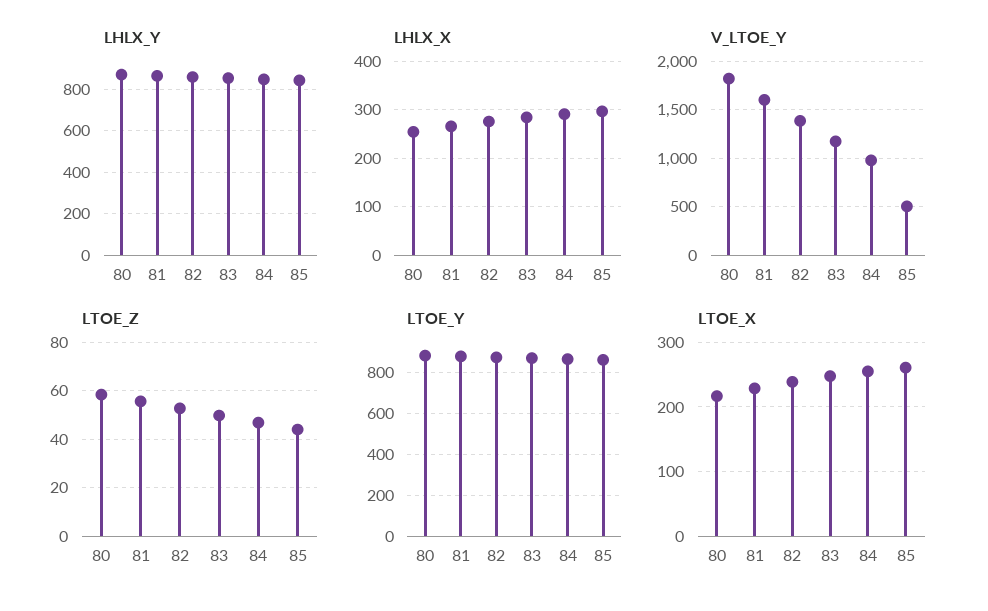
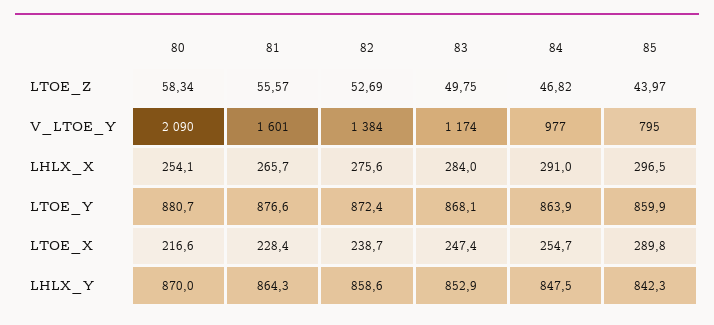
V_LTOE_Y, 80: 1800 -> 2090
V_LTOE_Y, 85: 500 -> 795
LTOE_X, 85: 260 -> 289.8

